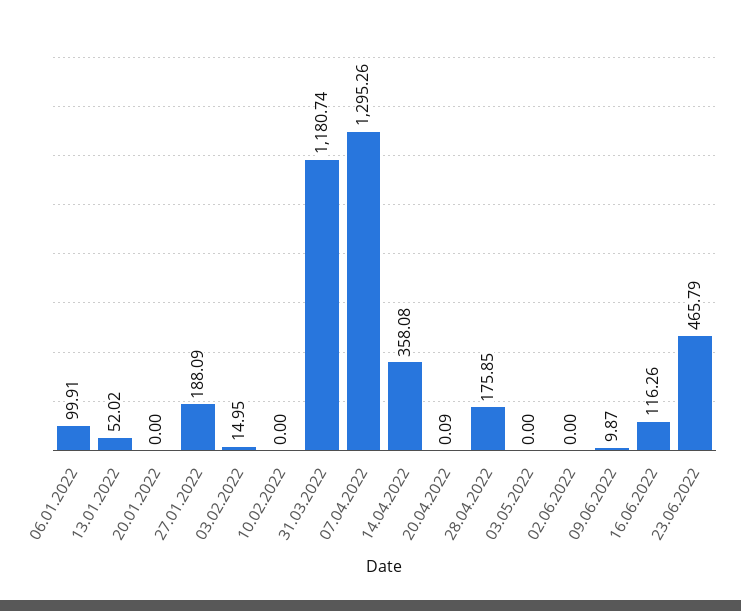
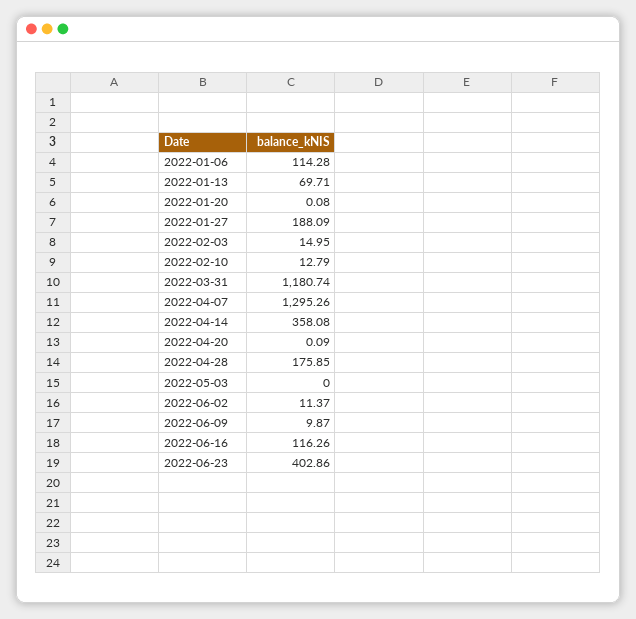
06.01.2022: 99.91 -> 114.28
13.01.2022: 52.02 -> 69.71
20.01.2022: 0 -> 0.08
10.02.2022: 0 -> 12.79
02.06.2022: 0 -> 11.37
23.06.2022: 465.79 -> 402.86

